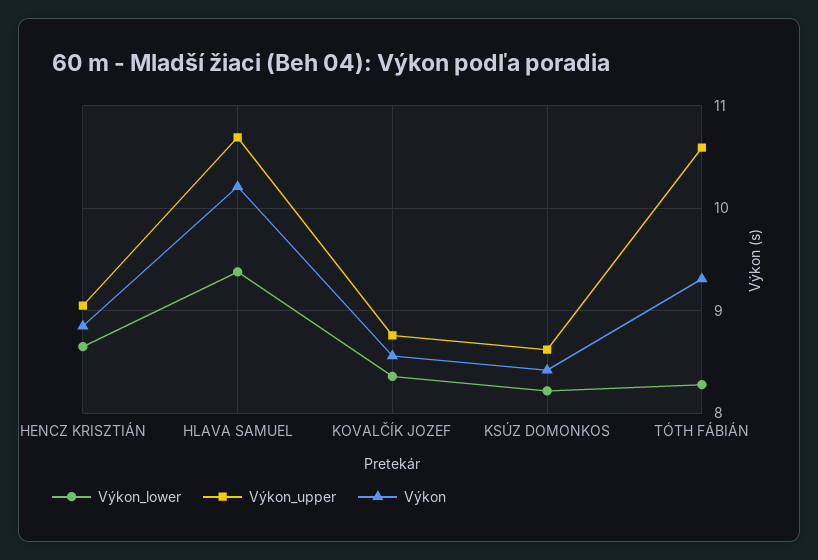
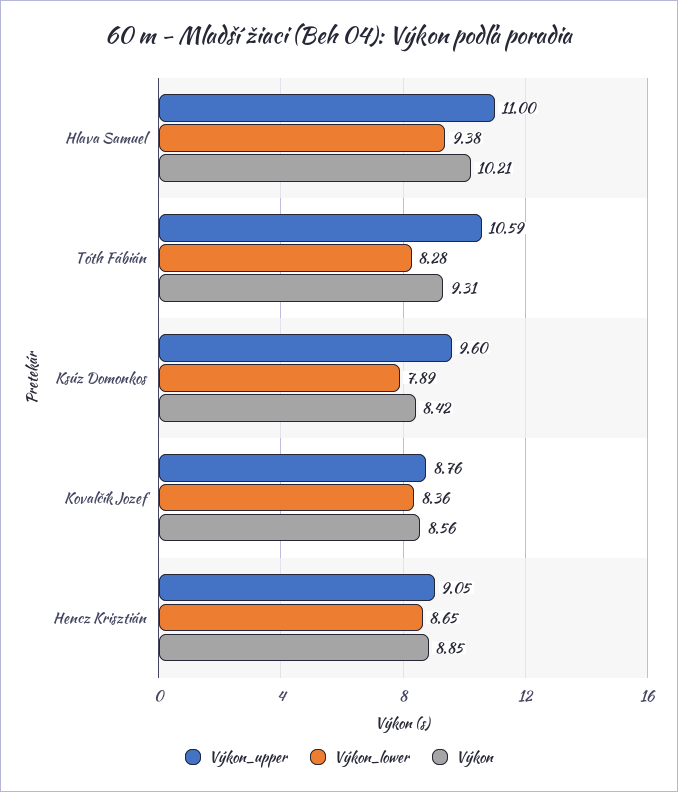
Výkon_upper, HLAVA SAMUEL: 10.7 -> 11
Výkon_lower, KSÚZ DOMONKOS: 8.2 -> 7.89
Výkon_upper, KSÚZ DOMONKOS: 8.6 -> 9.6

